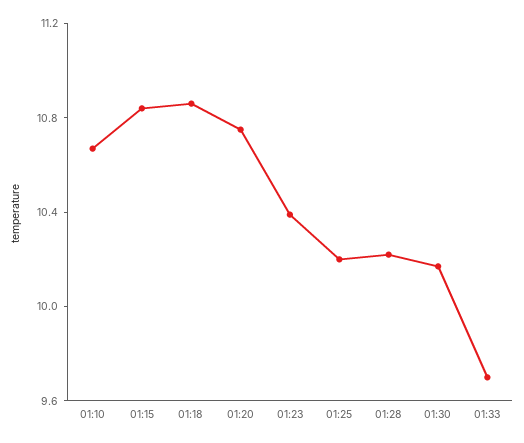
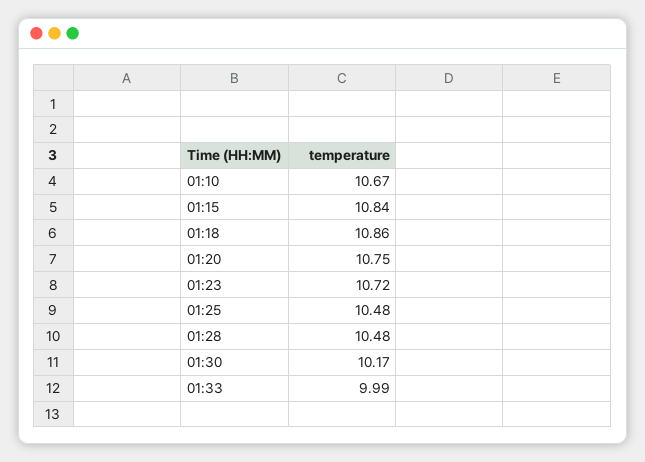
01:23: 10.4 -> 10.72
01:25: 10.2 -> 10.48
01:28: 10.2 -> 10.48
01:33: 9.7 -> 9.99

